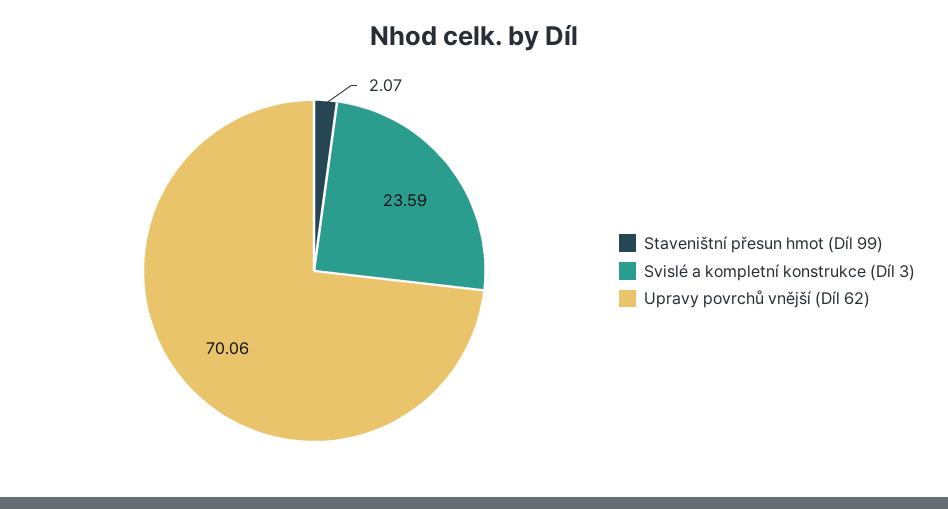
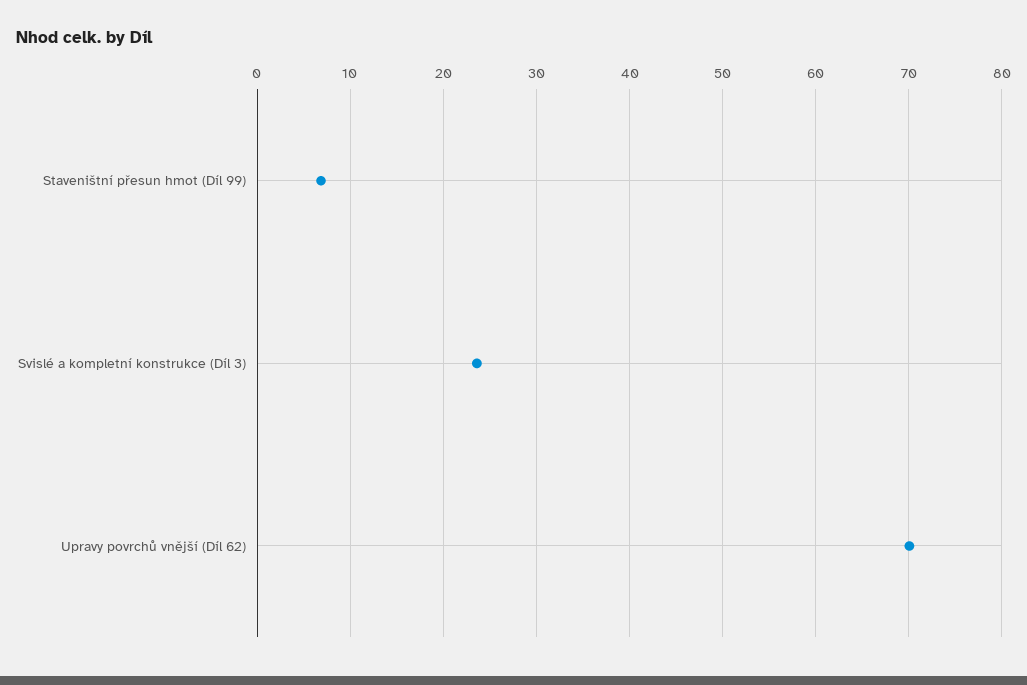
Staveništní přesun hmot (Díl 99): 2.07 -> 7

